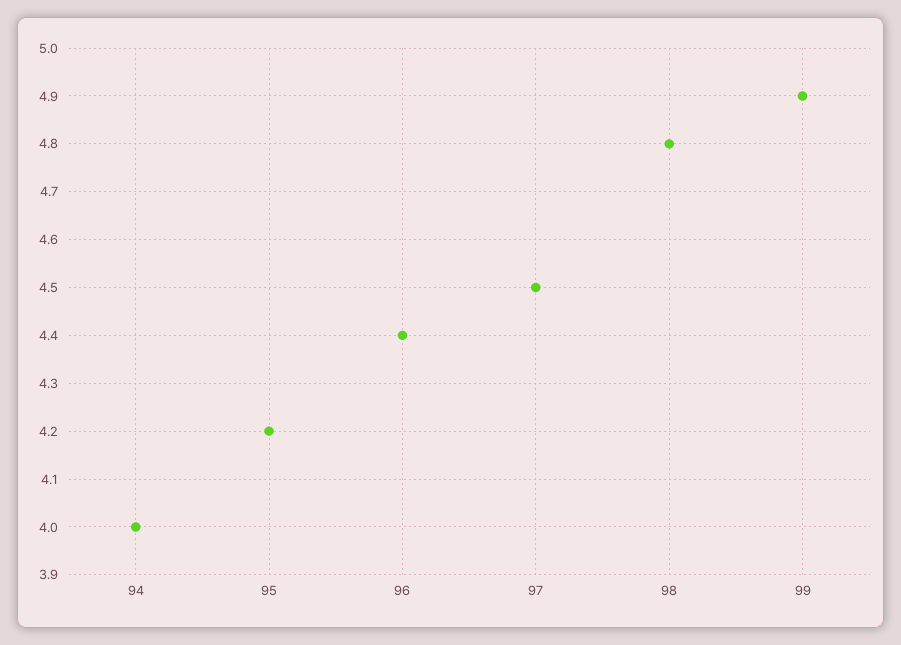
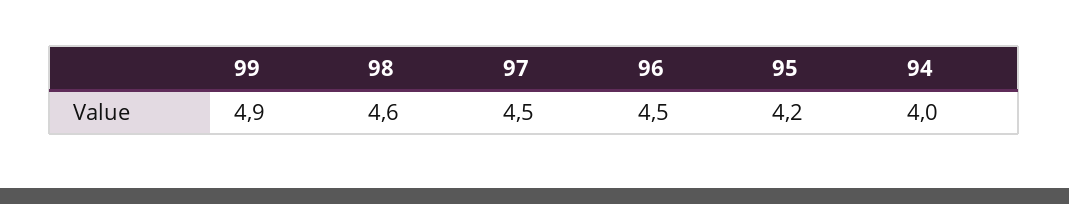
96: 4.4 -> 4.5
98: 4.8 -> 4.6

